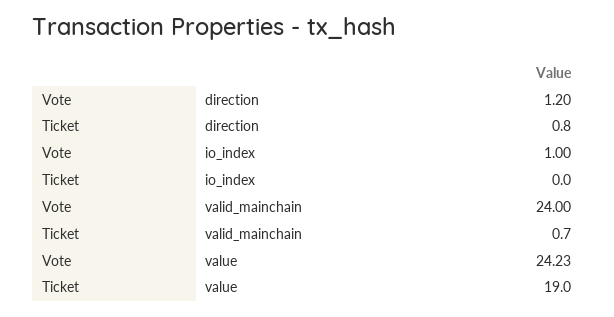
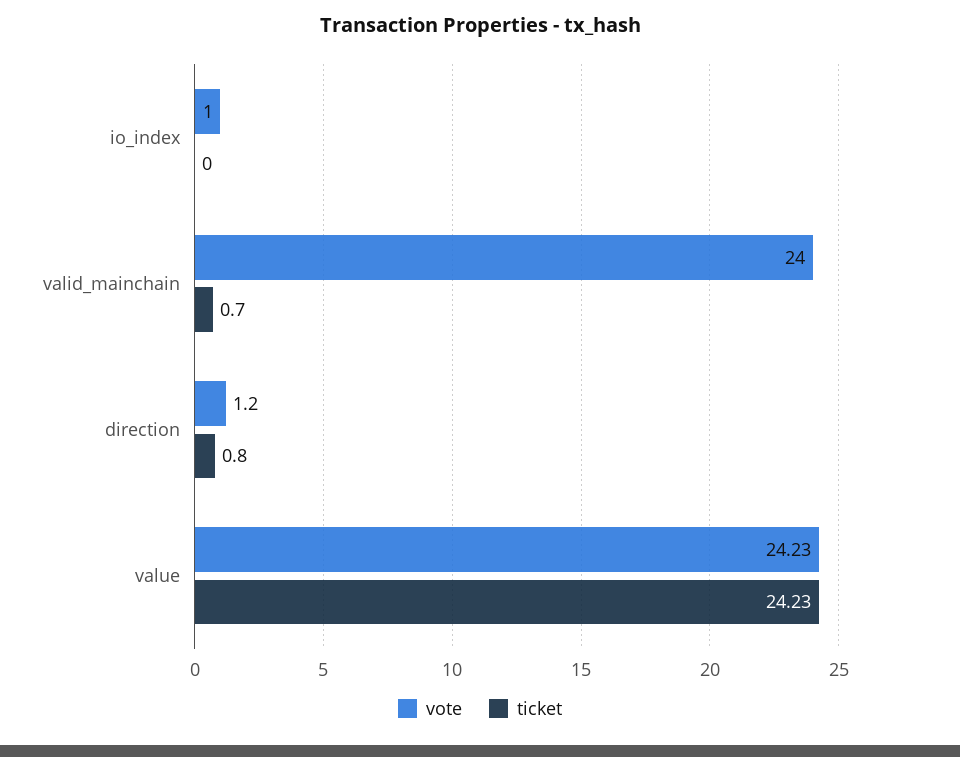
Ticket, value: 19 -> 24.23

